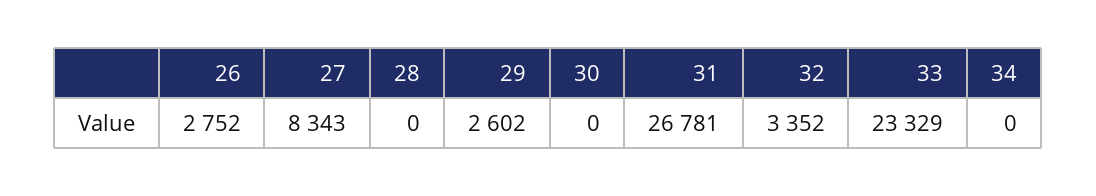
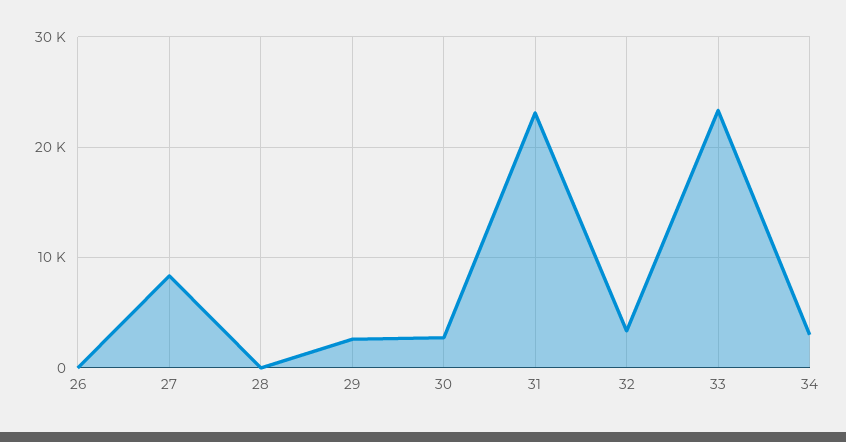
26: 2752 -> 0
30: 0 -> 3000
31: 26781 -> 23000
34: 0 -> 3000

